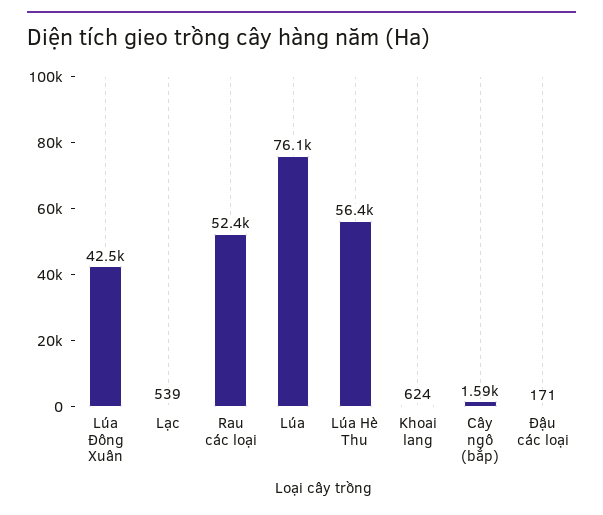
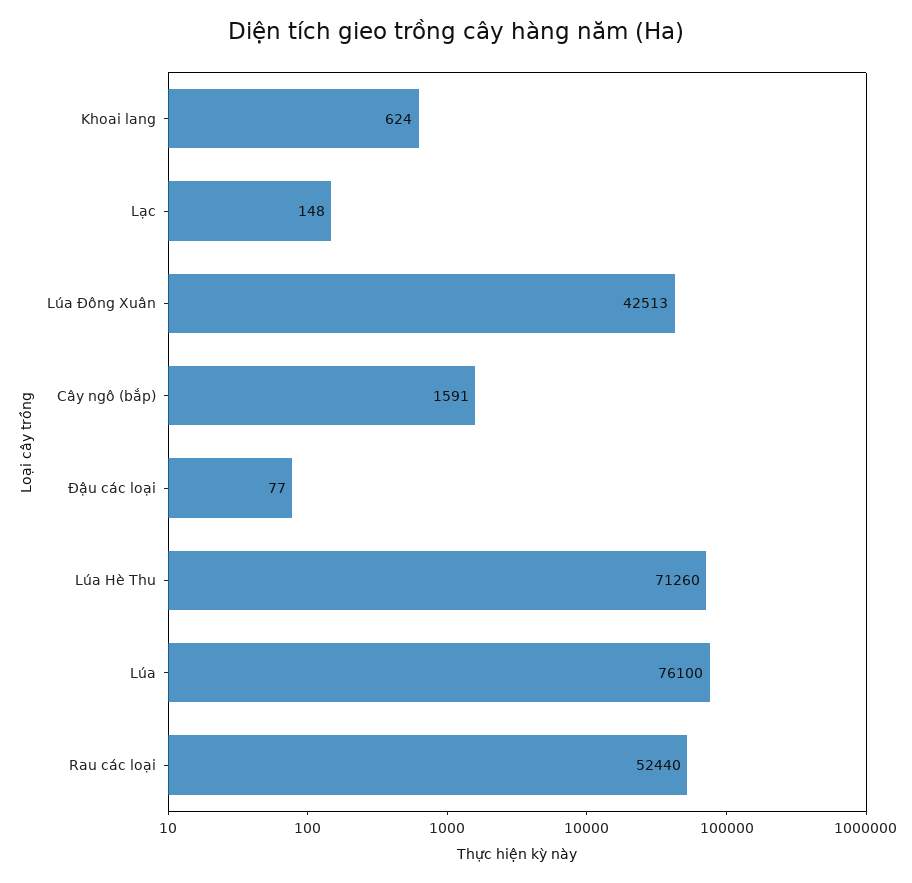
Lạc: 539 -> 148
Lúa Hè Thu: 56400 -> 71260
Đậu các loại: 171 -> 77

